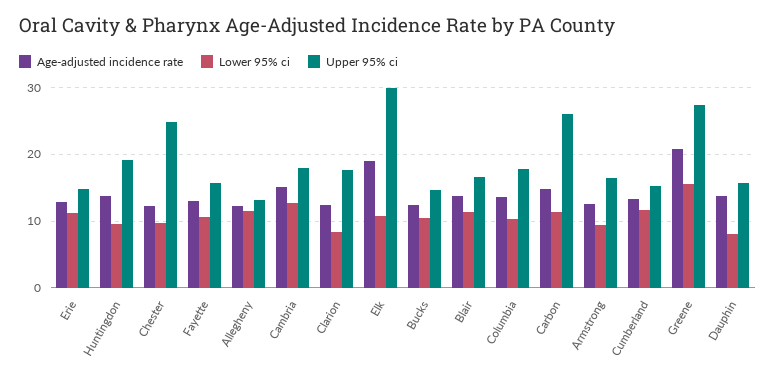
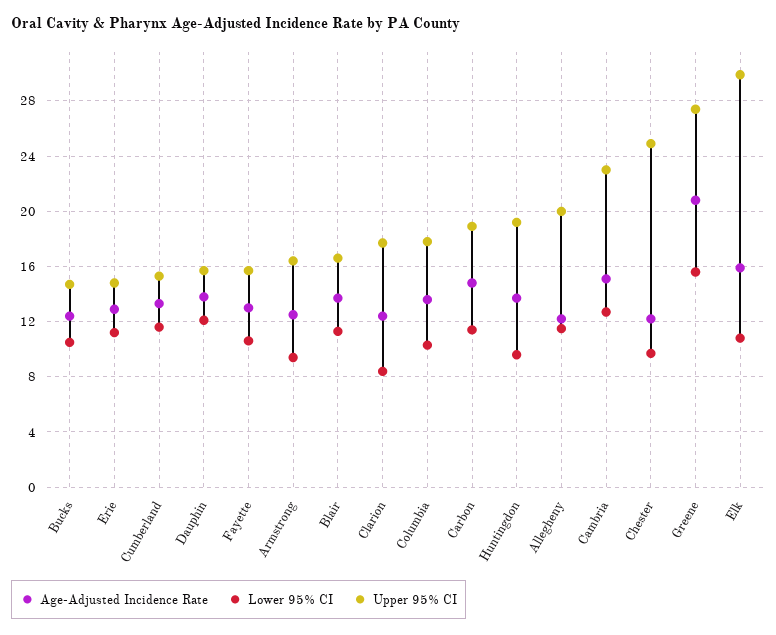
Upper 95% ci, Allegheny: 13 -> 20
Upper 95% ci, Cambria: 18 -> 23
Age-adjusted incidence rate, Elk: 19 -> 16
Upper 95% ci, Carbon: 26 -> 19
Lower 95% ci, Dauphin: 8 -> 12

